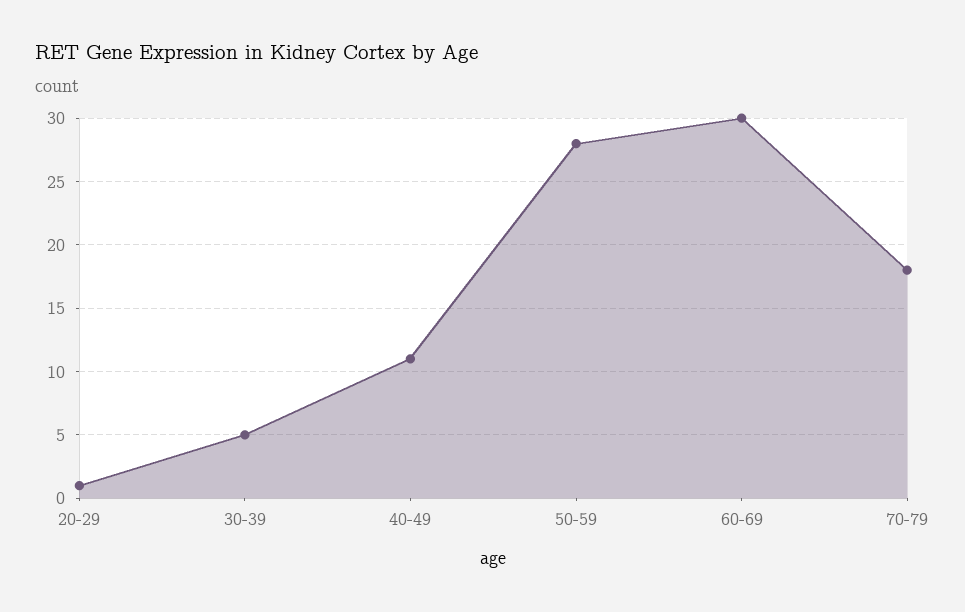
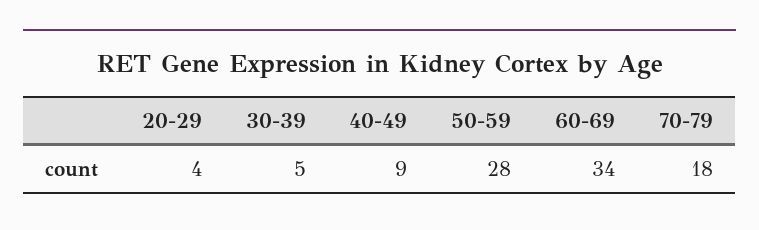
20-29: 1 -> 4
40-49: 11 -> 9
60-69: 30 -> 34

